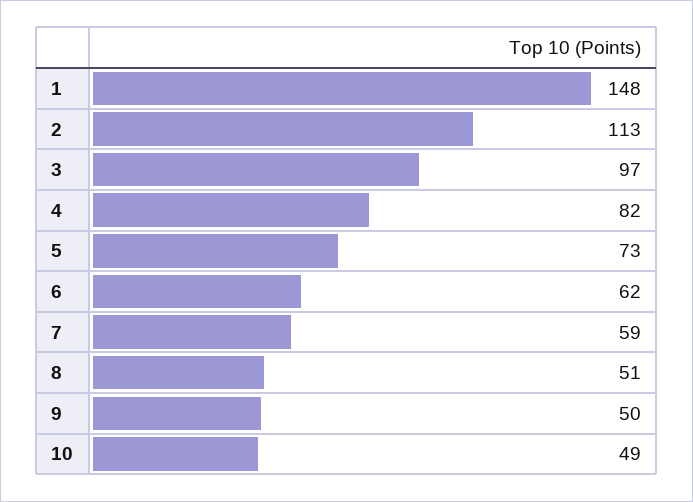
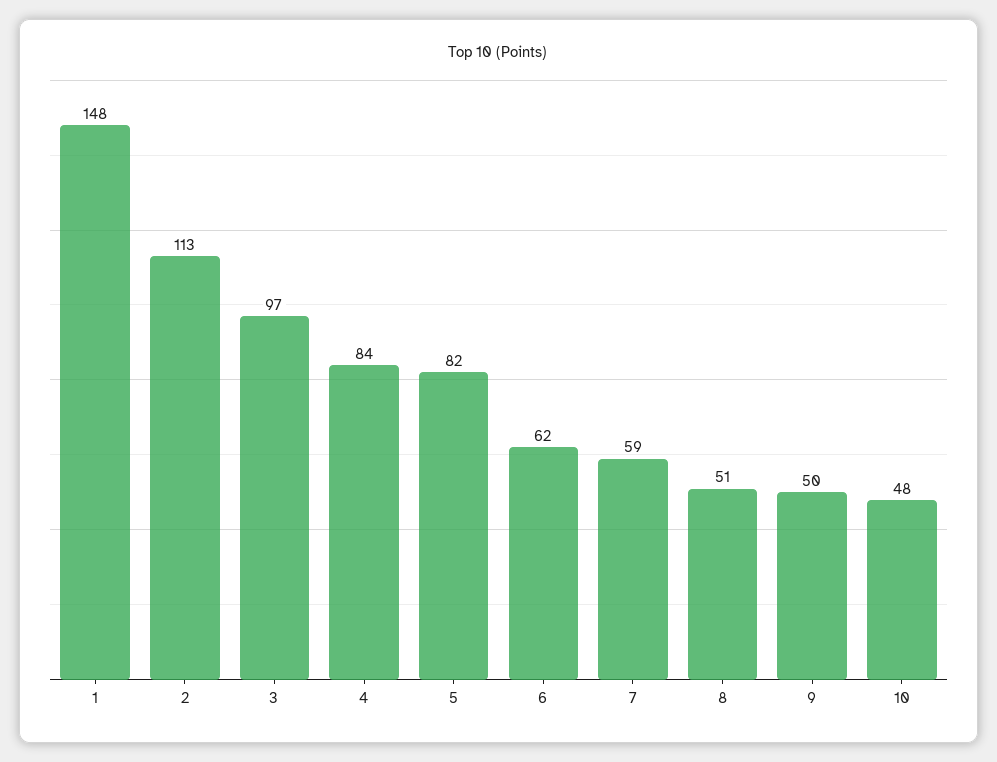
4: 82 -> 84
5: 73 -> 82
10: 49 -> 48

